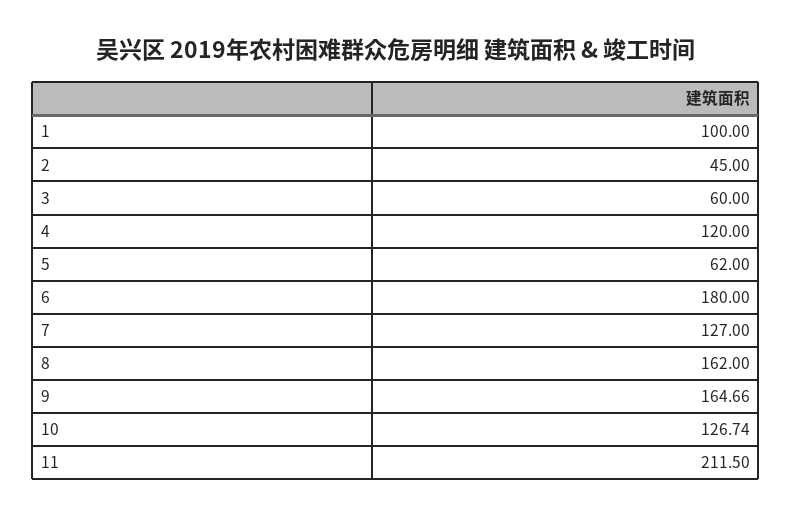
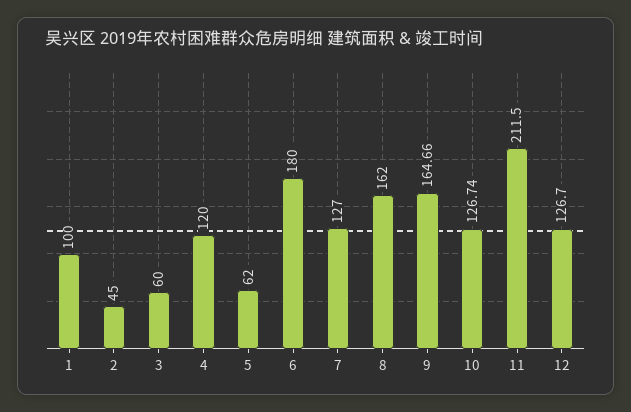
12: none -> 126.7

